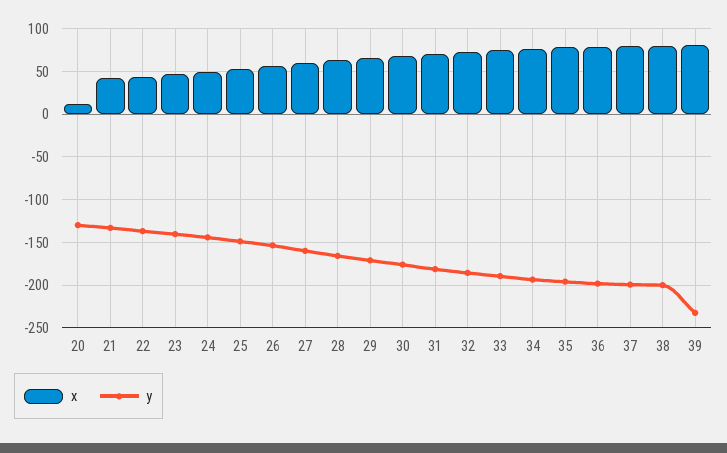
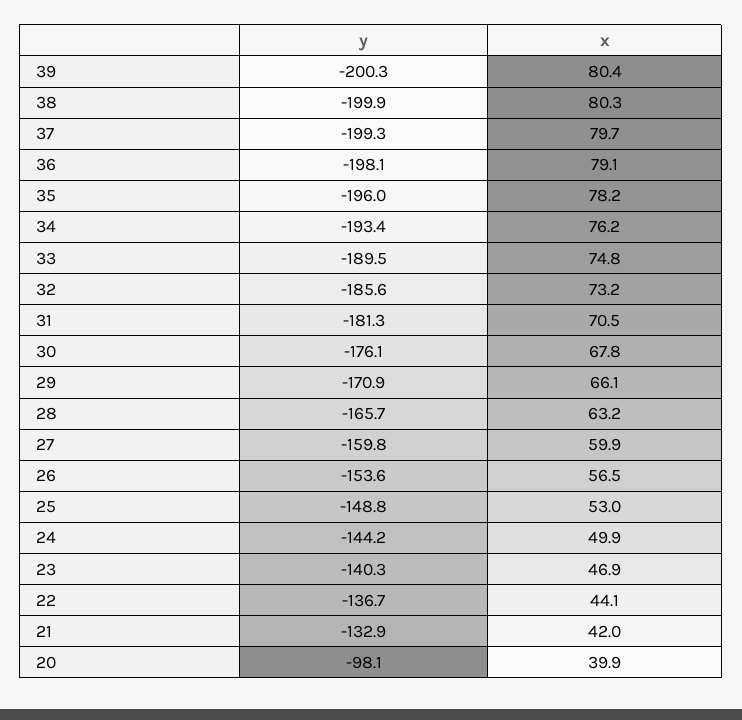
x, 20: 10 -> 39.9
y, 20: -130 -> -98.1
y, 39: -230 -> -200.3

